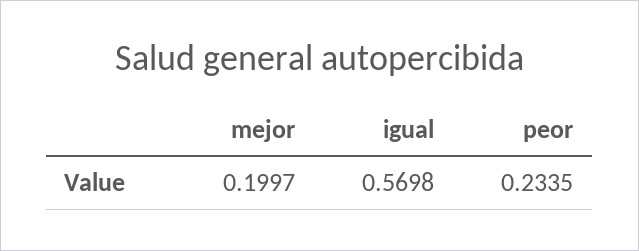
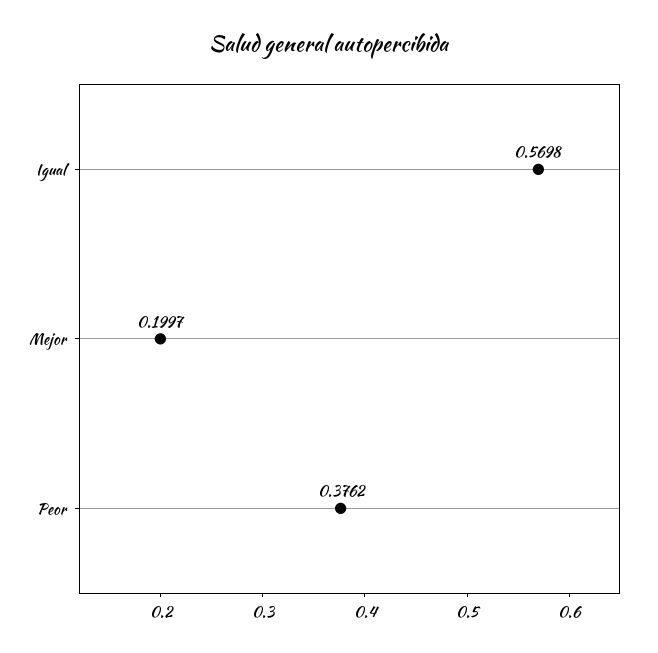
peor: 0.2335 -> 0.3762

